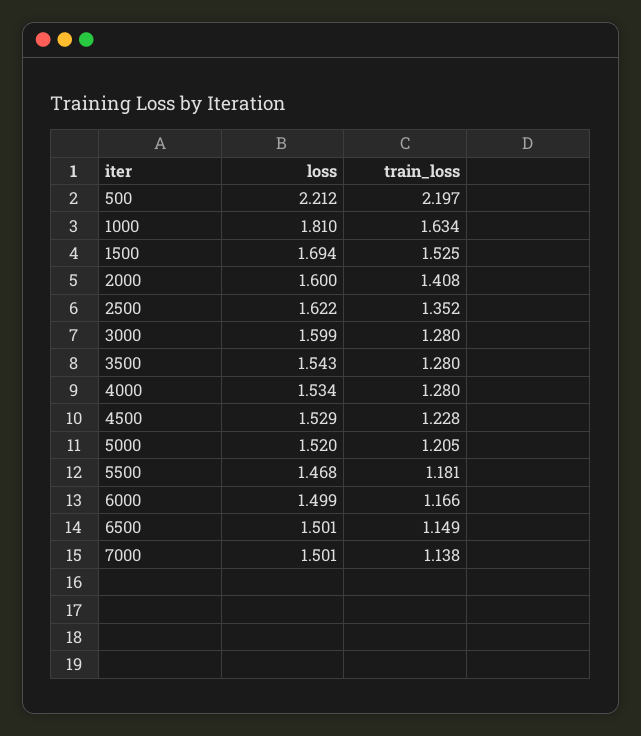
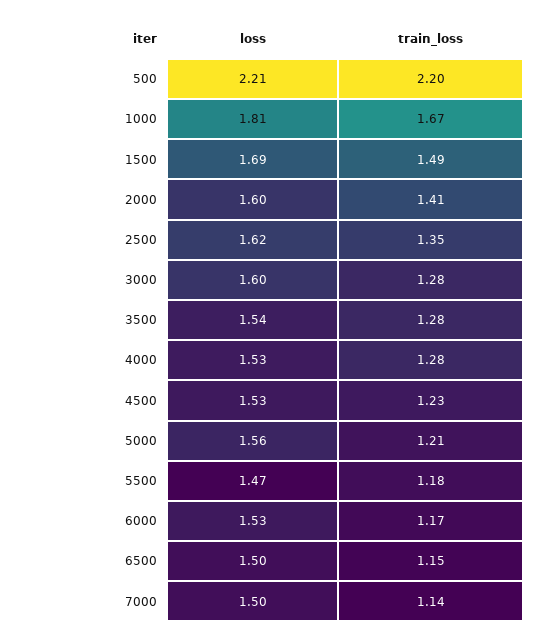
train_loss, 1000: 1.634 -> 1.67
train_loss, 1500: 1.525 -> 1.49
loss, 5000: 1.52 -> 1.56
loss, 6000: 1.499 -> 1.53

